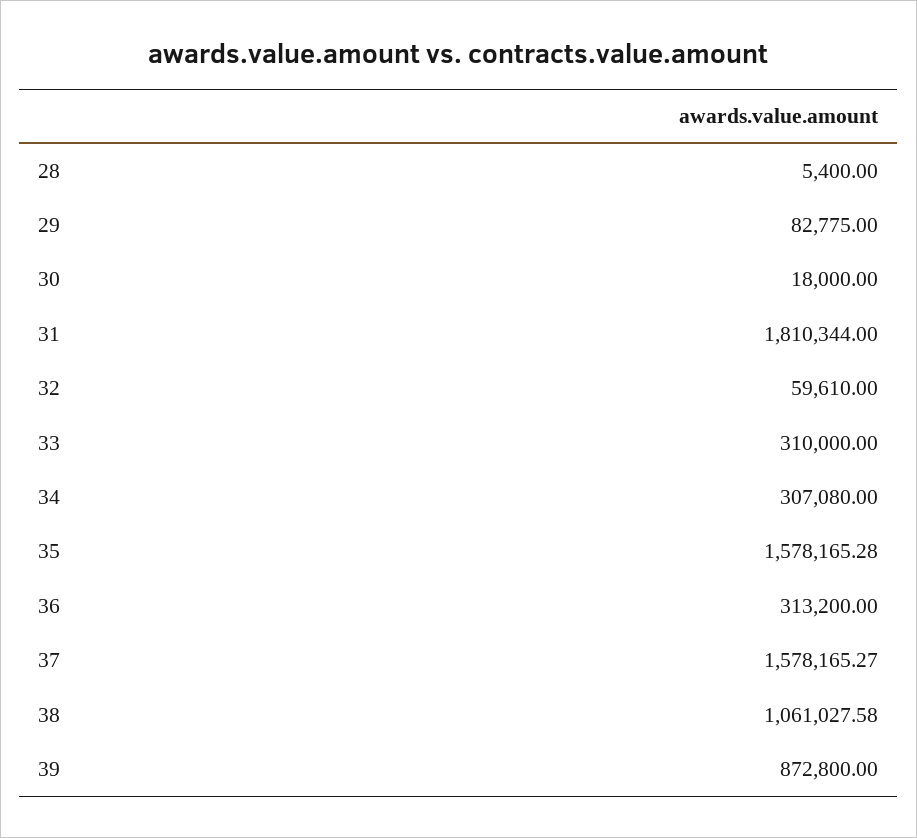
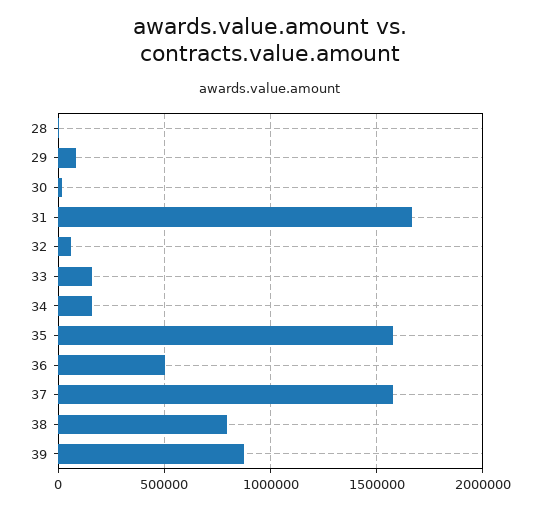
31: 1810344 -> 1650000
33: 310000 -> 150000
34: 307080 -> 150000
36: 313200 -> 500000
38: 1061027.58 -> 800000

